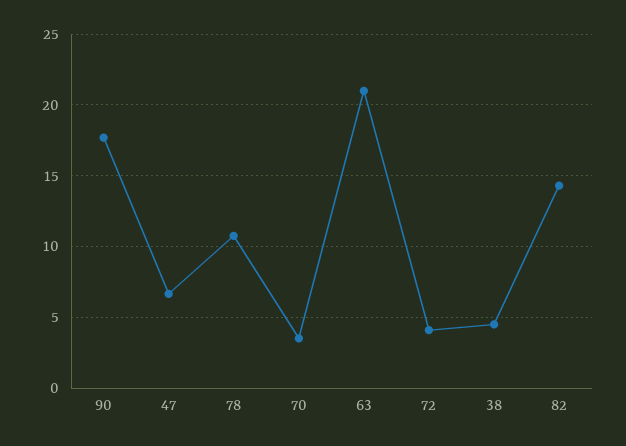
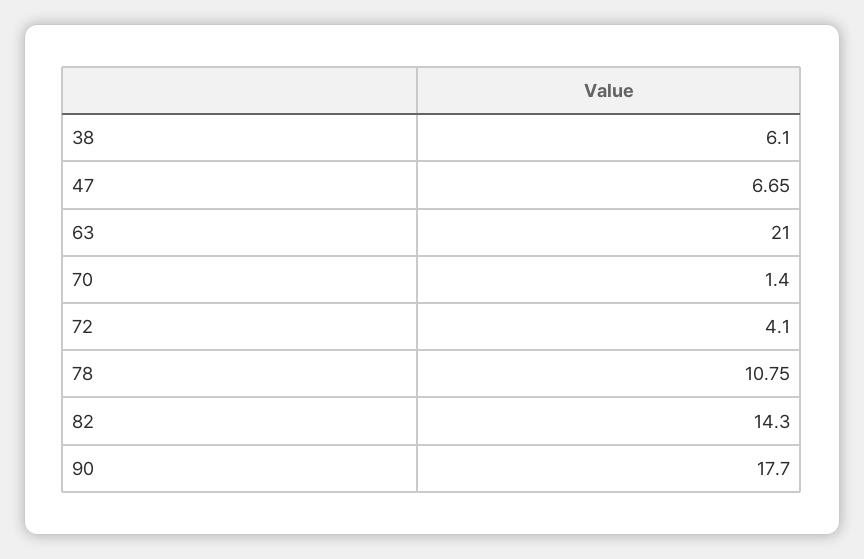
70: 3.5 -> 1.4
38: 4.5 -> 6.1

